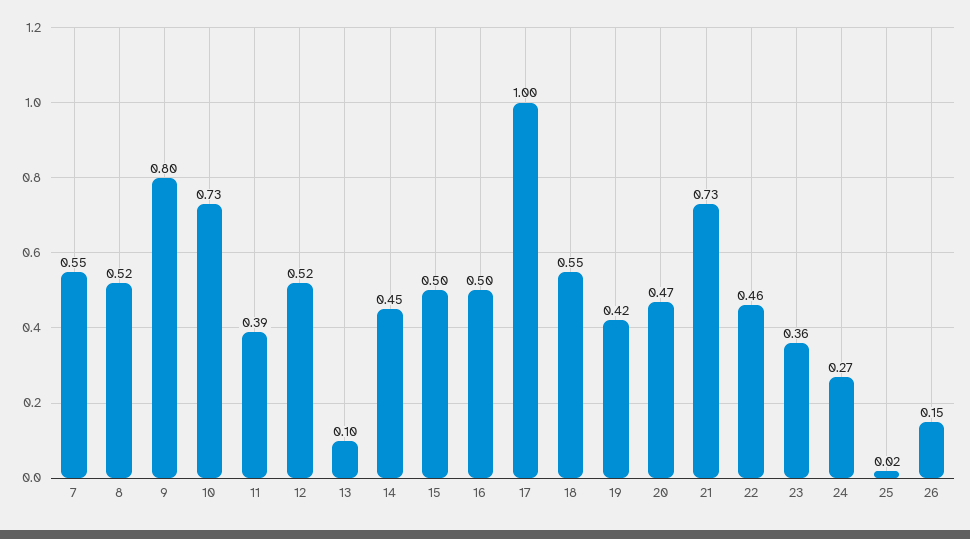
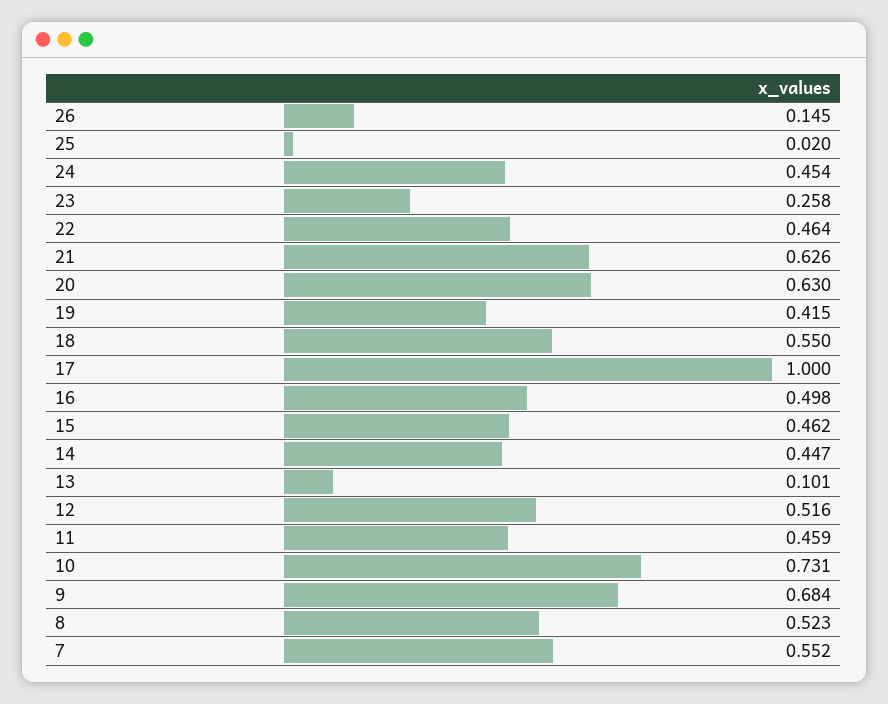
9: 0.8 -> 0.684
11: 0.39 -> 0.459
15: 0.5 -> 0.462
20: 0.47 -> 0.63
21: 0.73 -> 0.626
23: 0.36 -> 0.258
24: 0.27 -> 0.454

